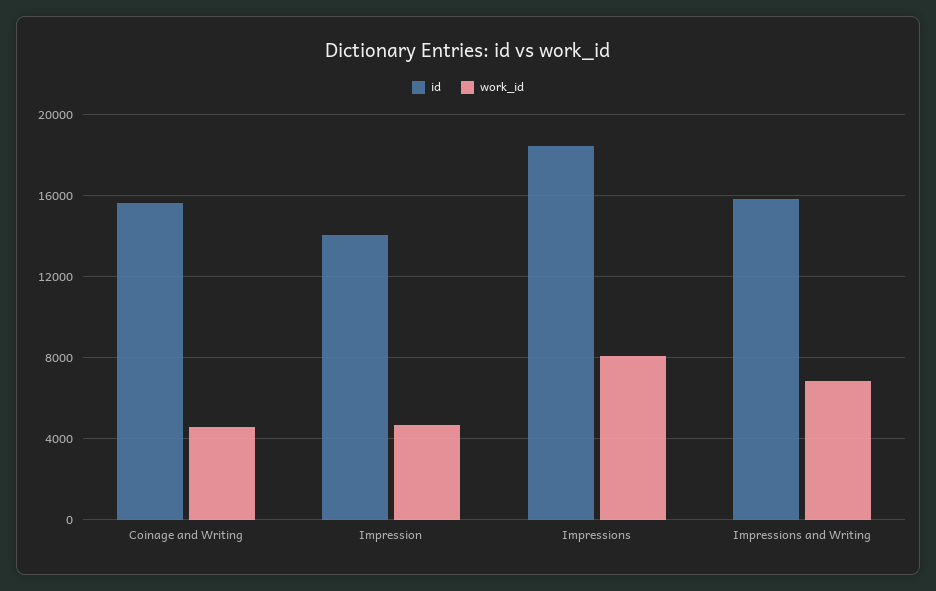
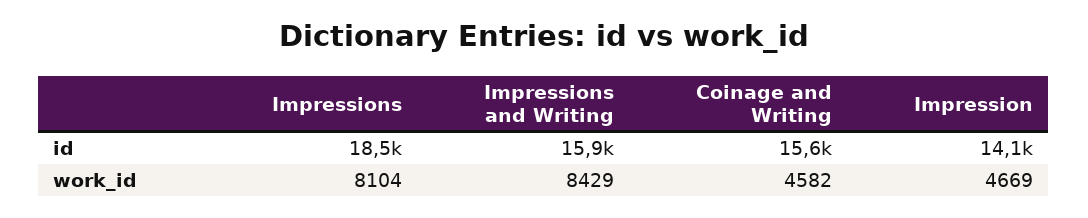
work_id, Impressions and Writing: 7000 -> 8429

